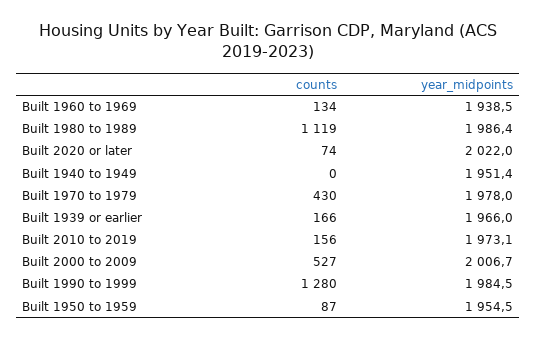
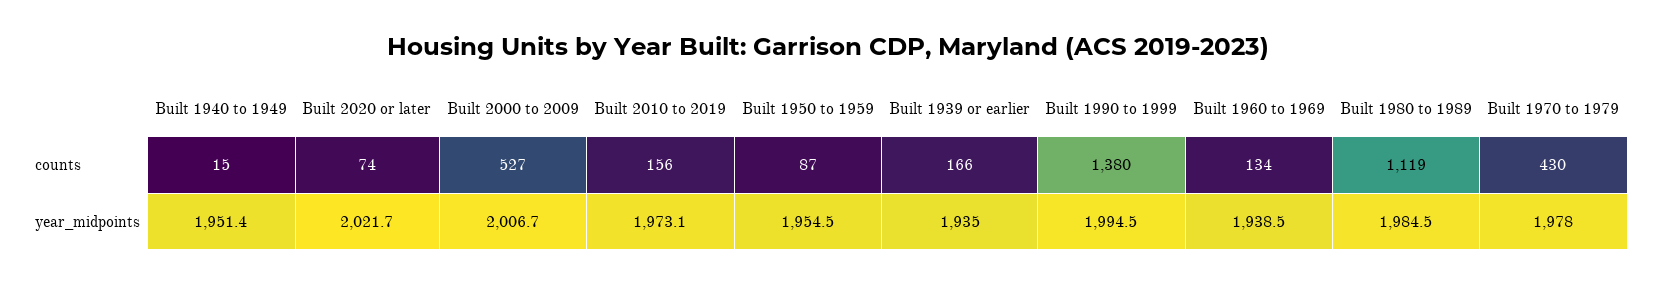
year_midpoints, Built 1980 to 1989: 1986.4 -> 1984.5
year_midpoints, Built 2020 or later: 2022 -> 2021.7
counts, Built 1940 to 1949: 0 -> 15
year_midpoints, Built 1939 or earlier: 1966 -> 1935
counts, Built 1990 to 1999: 1280 -> 1380
year_midpoints, Built 1990 to 1999: 1984.5 -> 1994.5

